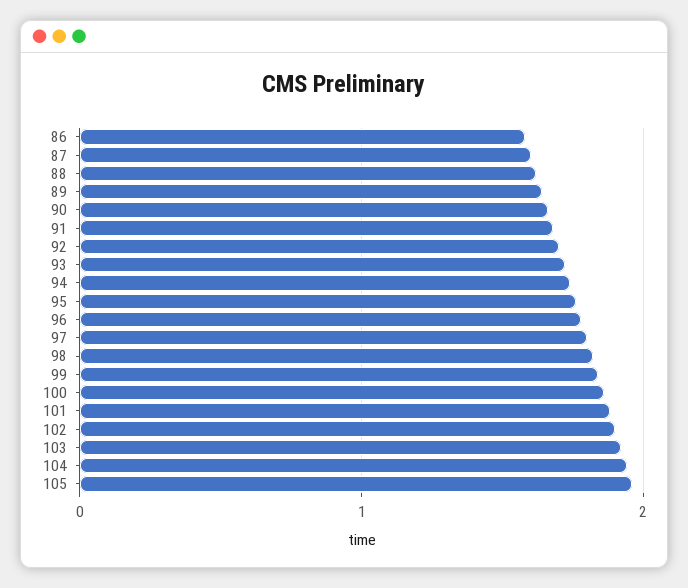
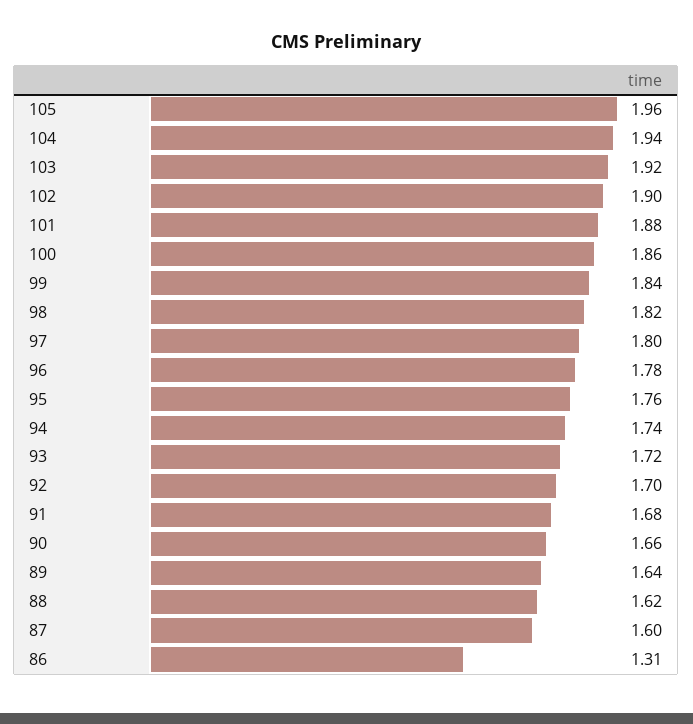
86: 1.6 -> 1.31

